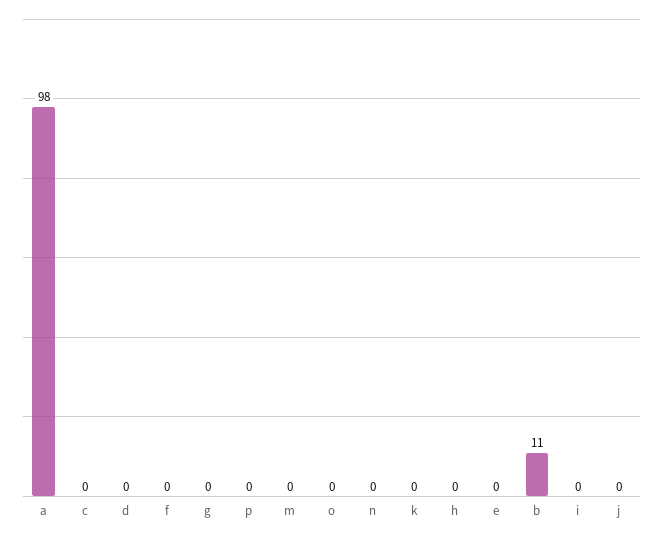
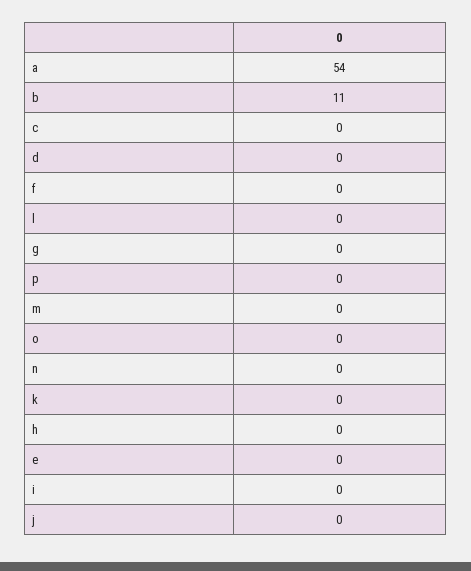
a: 98 -> 54
l: none -> 0

